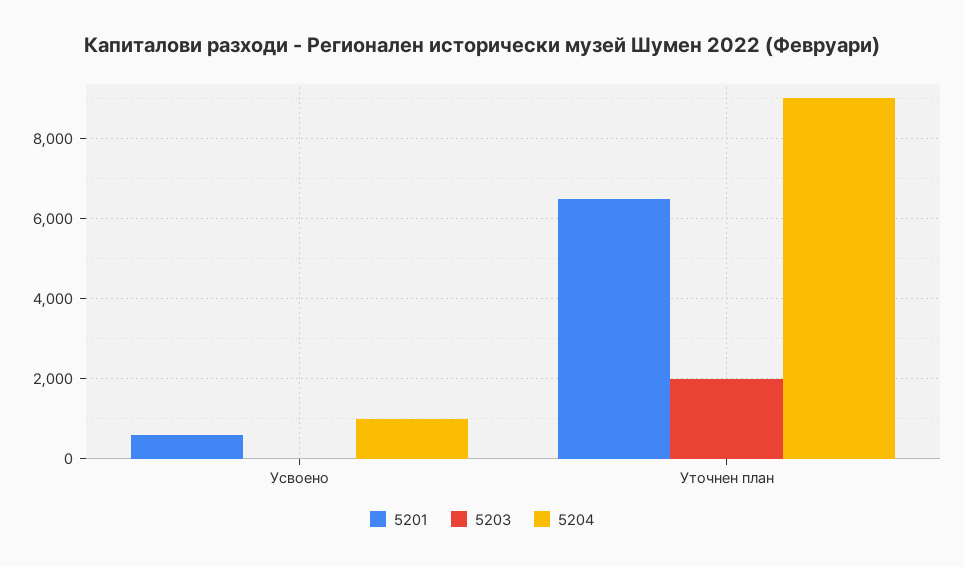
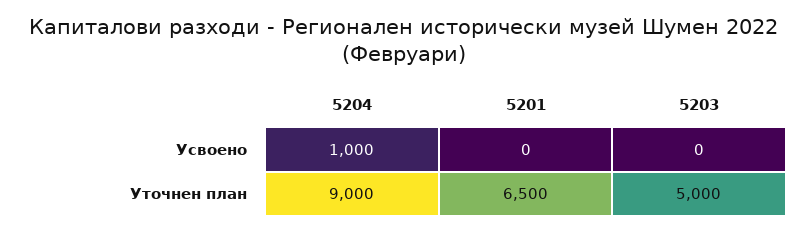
5201, Усвоено: 600 -> 0
5203, Уточнен план: 2000 -> 5000

